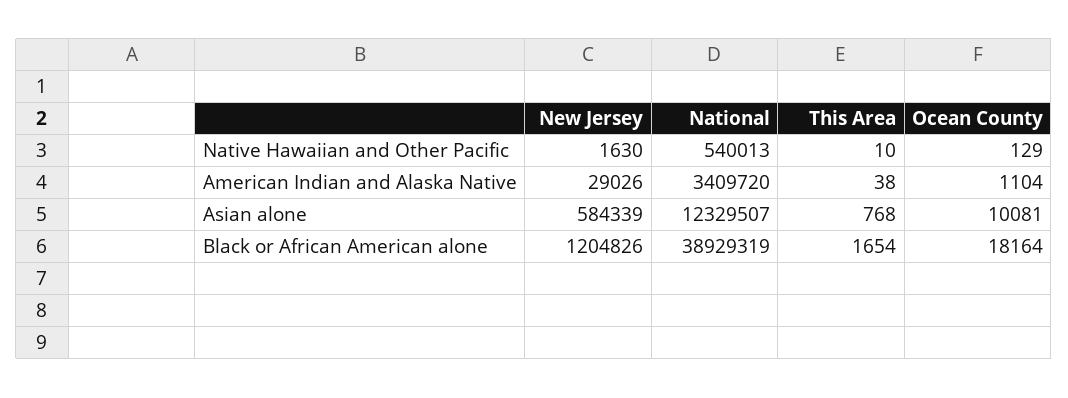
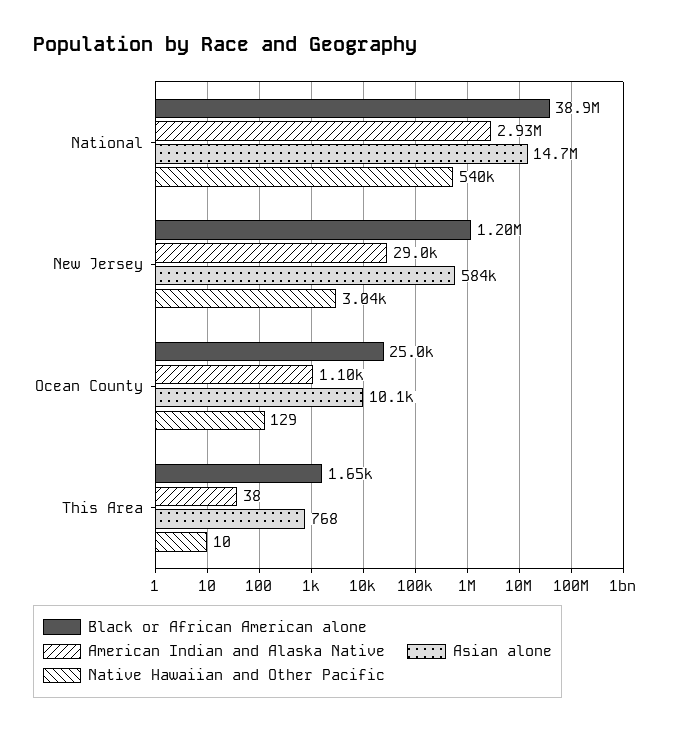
Native Hawaiian and Other Pacific, New Jersey: 1630 -> 3040
American Indian and Alaska Native, National: 3409720 -> 2930000
Asian alone, National: 12329507 -> 14700000
Black or African American alone, Ocean County: 18164 -> 25000

